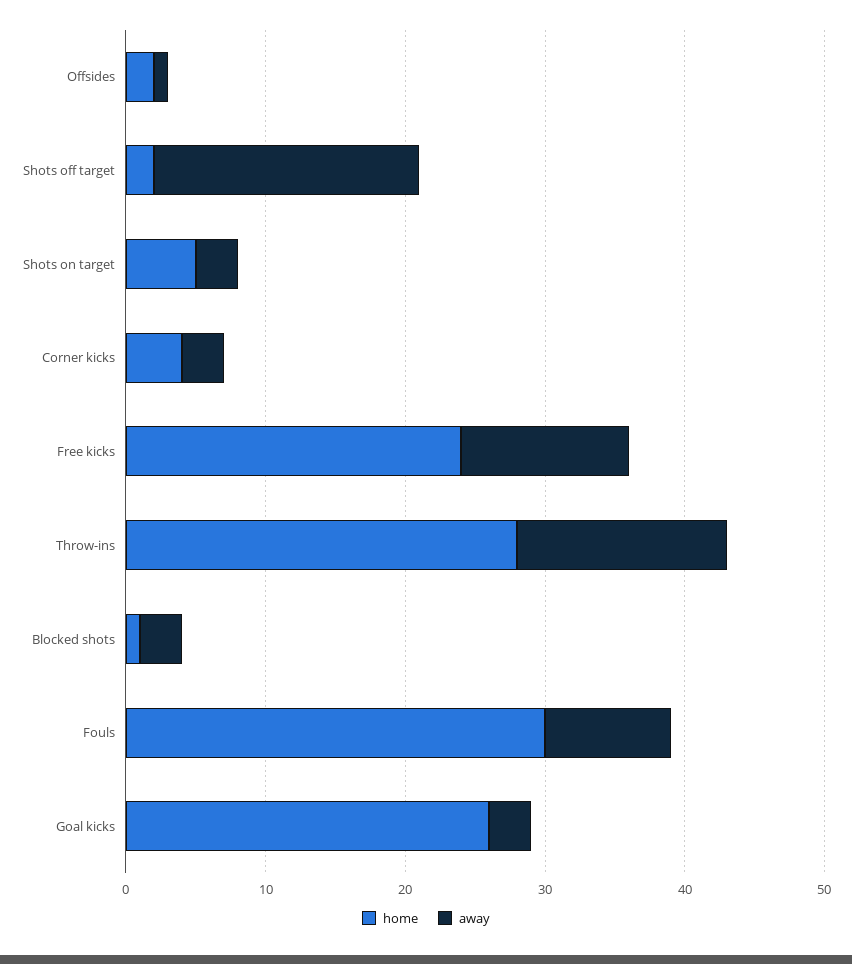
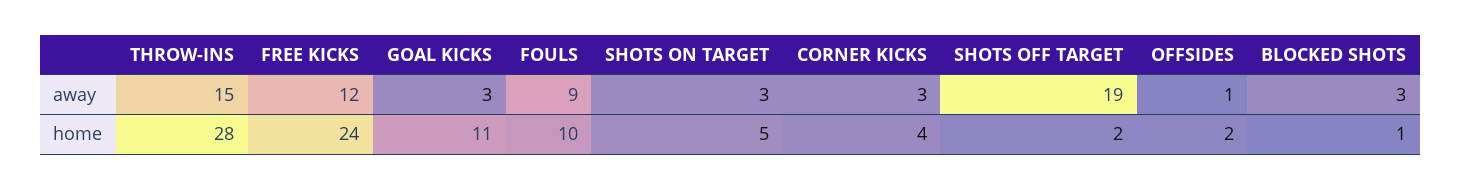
home, Fouls: 30 -> 10
home, Goal kicks: 26 -> 11

